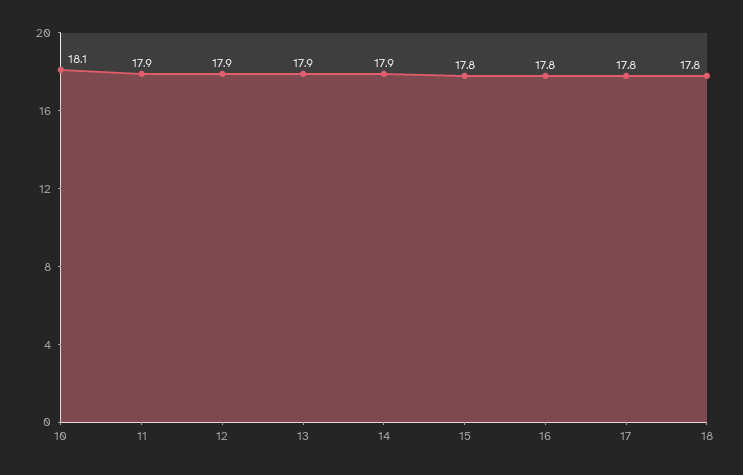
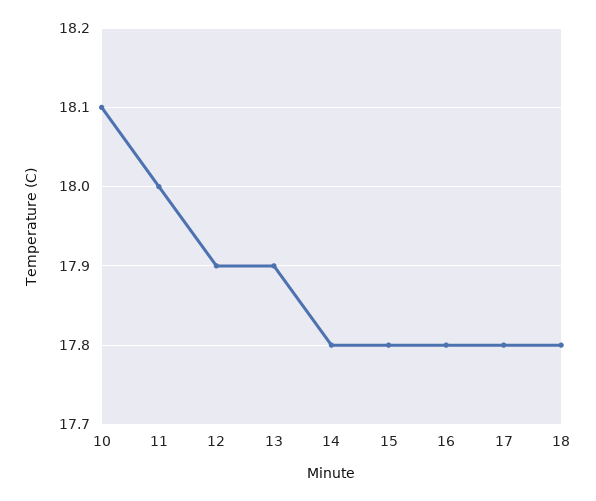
11: 17.9 -> 18
14: 17.9 -> 17.8

